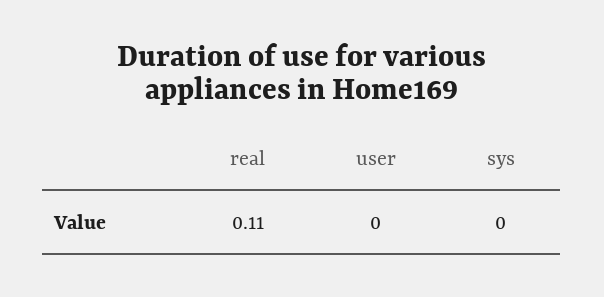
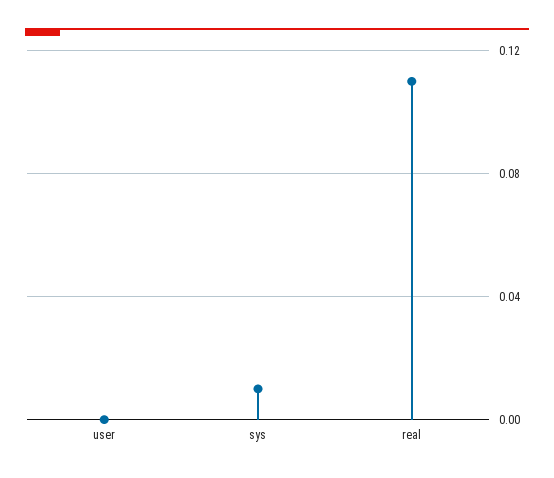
sys: 0 -> 0.01

